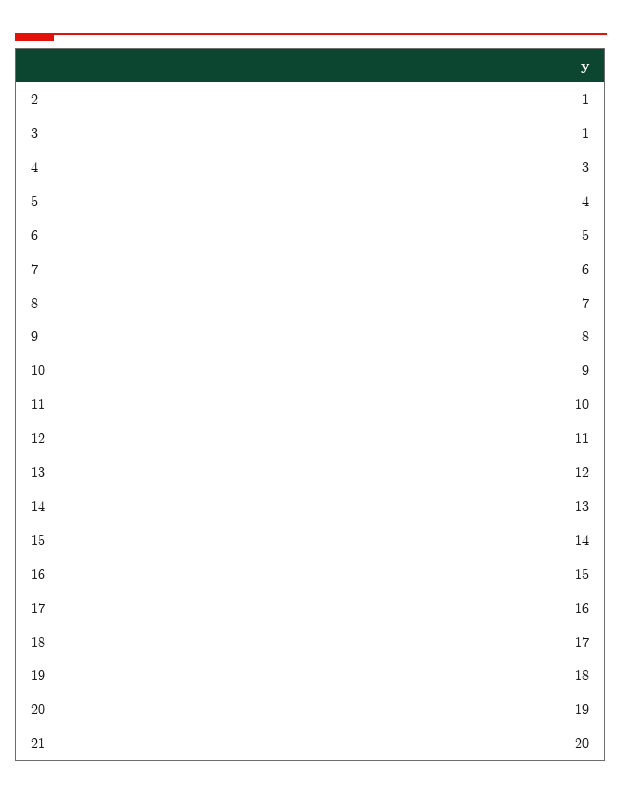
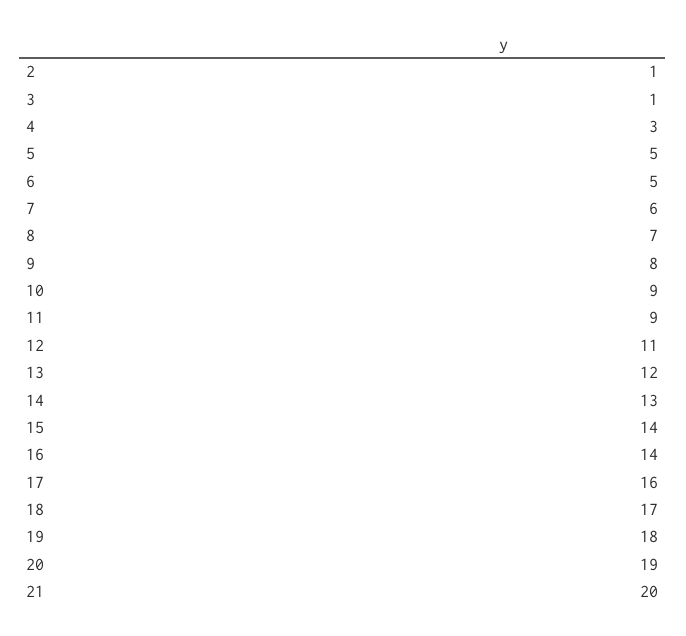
5: 4 -> 5
11: 10 -> 9
16: 15 -> 14

